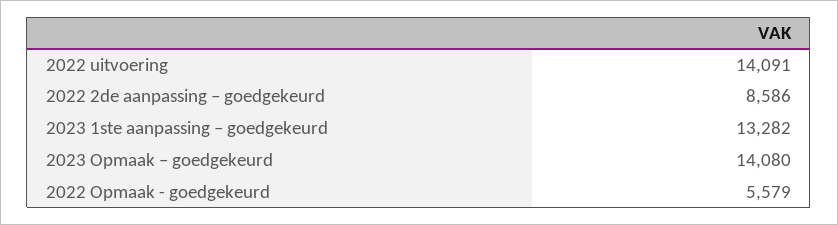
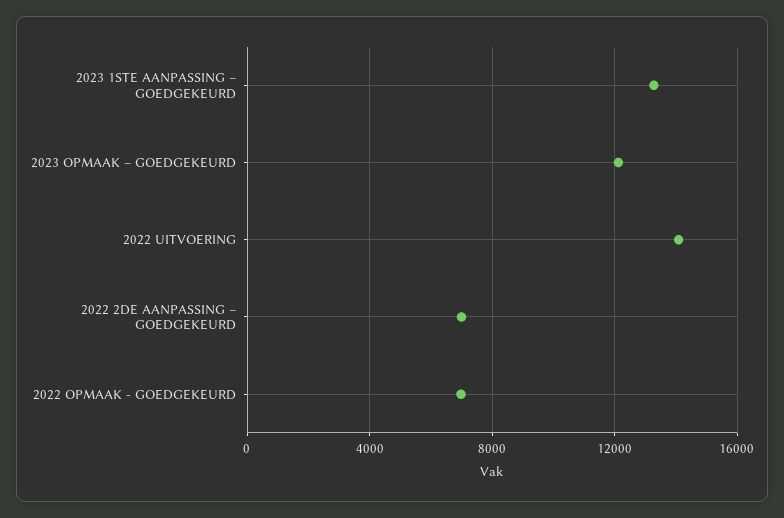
2022 2de aanpassing – goedgekeurd: 8586 -> 7000
2023 Opmaak – goedgekeurd: 14080 -> 12000
2022 Opmaak - goedgekeurd: 5579 -> 7000

